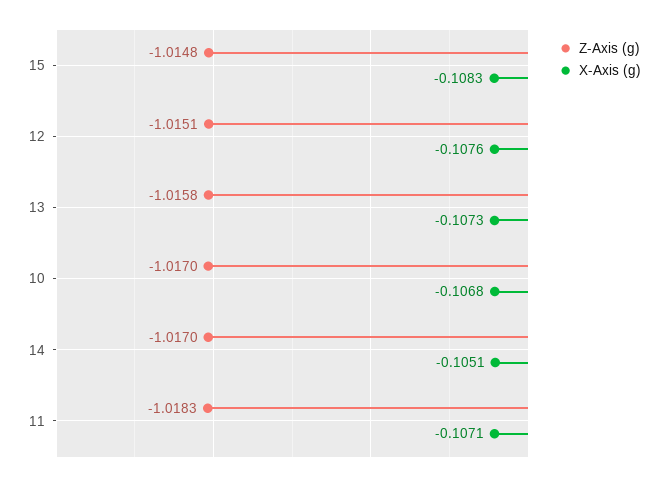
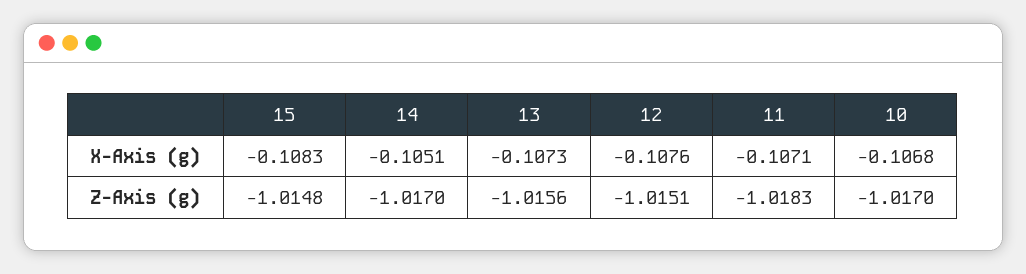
Z-Axis (g), 13: -1.0158 -> -1.0156

